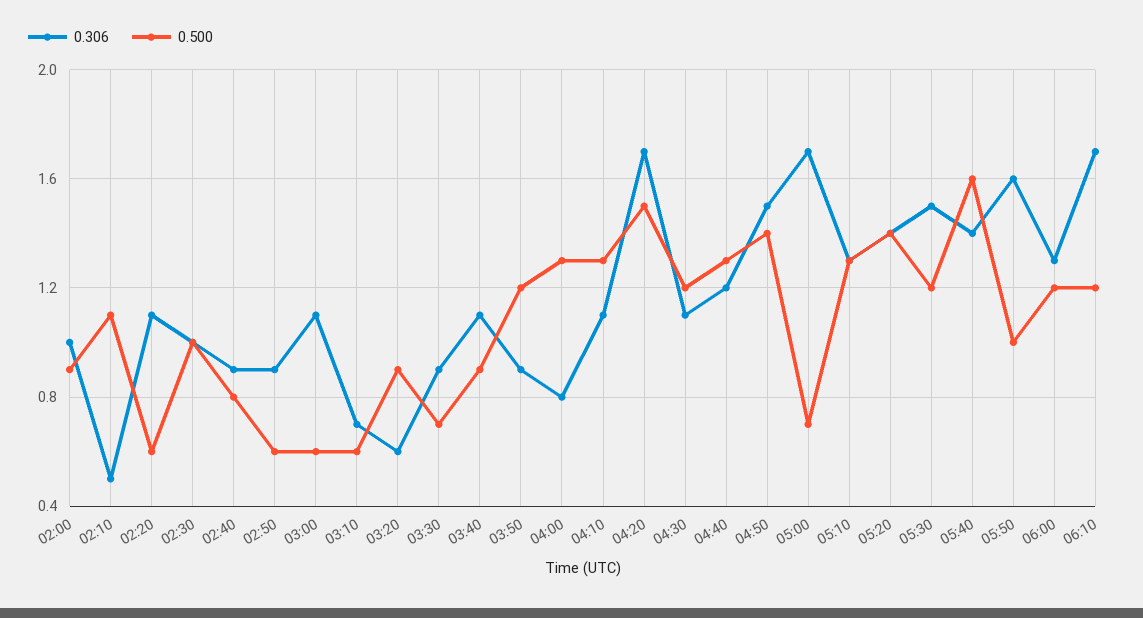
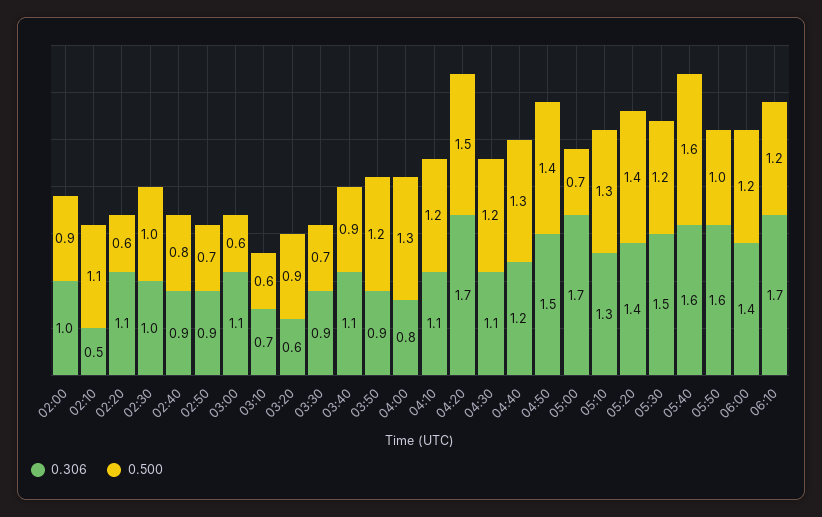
0.500, 02:50: 0.6 -> 0.7
0.500, 04:10: 1.3 -> 1.2
0.306, 05:40: 1.4 -> 1.6
0.306, 06:00: 1.3 -> 1.4

